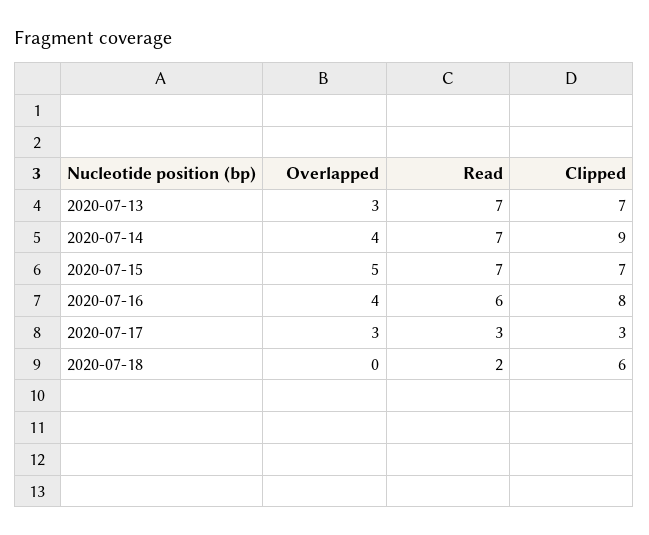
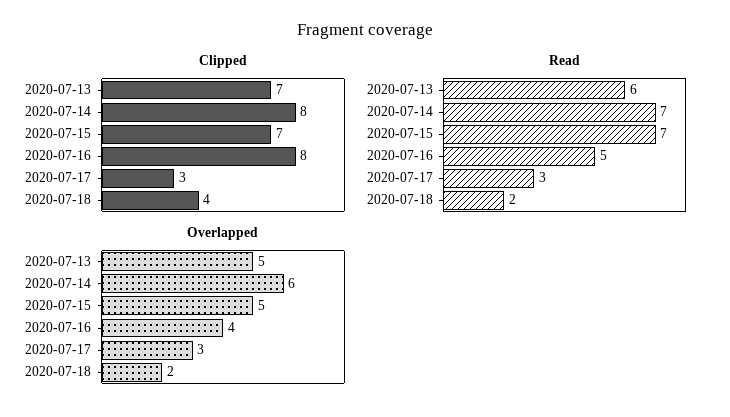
Overlapped, 2020-07-13: 3 -> 5
Read, 2020-07-13: 7 -> 6
Overlapped, 2020-07-14: 4 -> 6
Clipped, 2020-07-14: 9 -> 8
Read, 2020-07-16: 6 -> 5
Overlapped, 2020-07-18: 0 -> 2
Clipped, 2020-07-18: 6 -> 4

